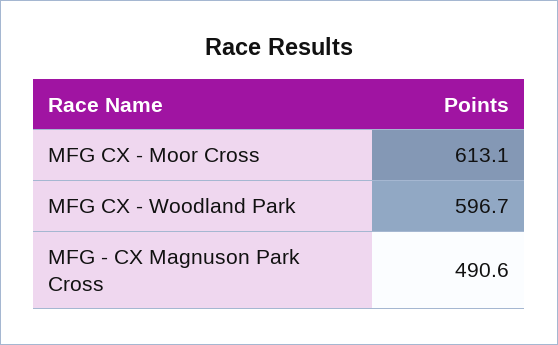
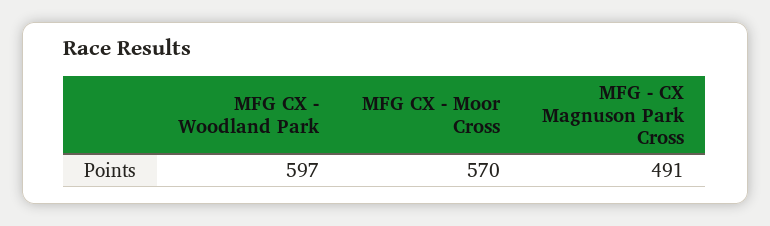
MFG CX - Moor Cross: 613.1 -> 570

